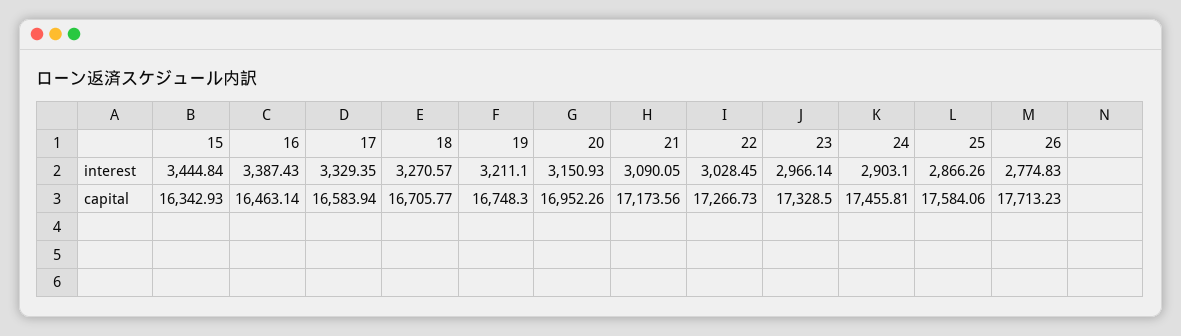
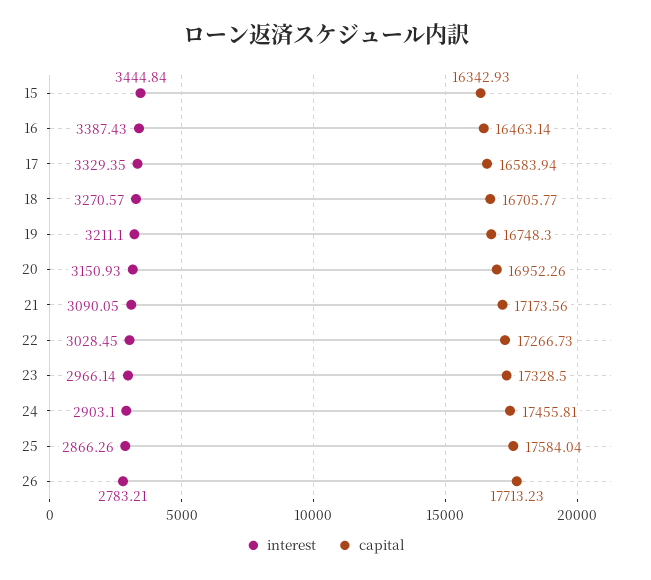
interest, 26: 2774.83 -> 2783.21
capital, 25: 17584.06 -> 17584.04

